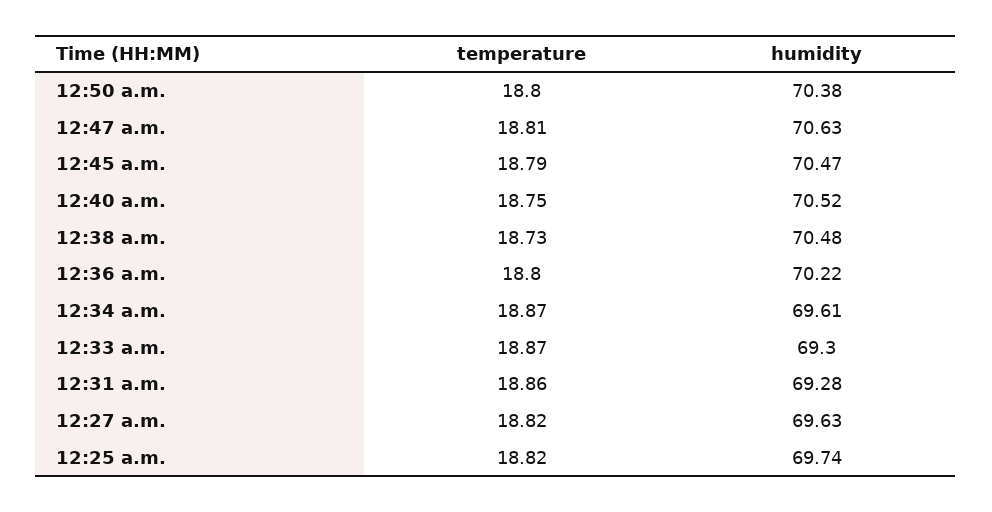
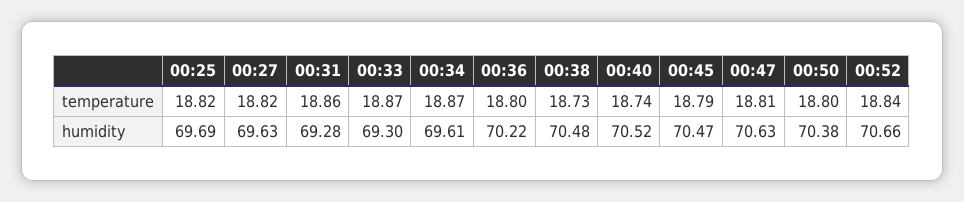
temperature, 12:40 a.m.: 18.75 -> 18.74
humidity, 12:25 a.m.: 69.74 -> 69.69
temperature, 00:52: none -> 18.84
humidity, 00:52: none -> 70.66

